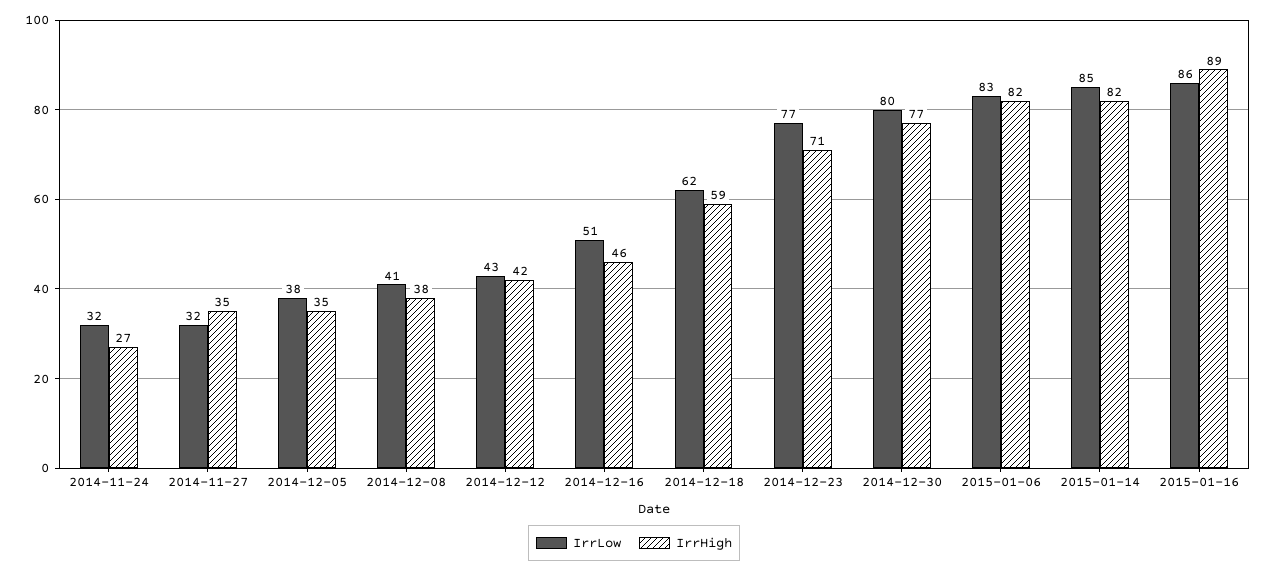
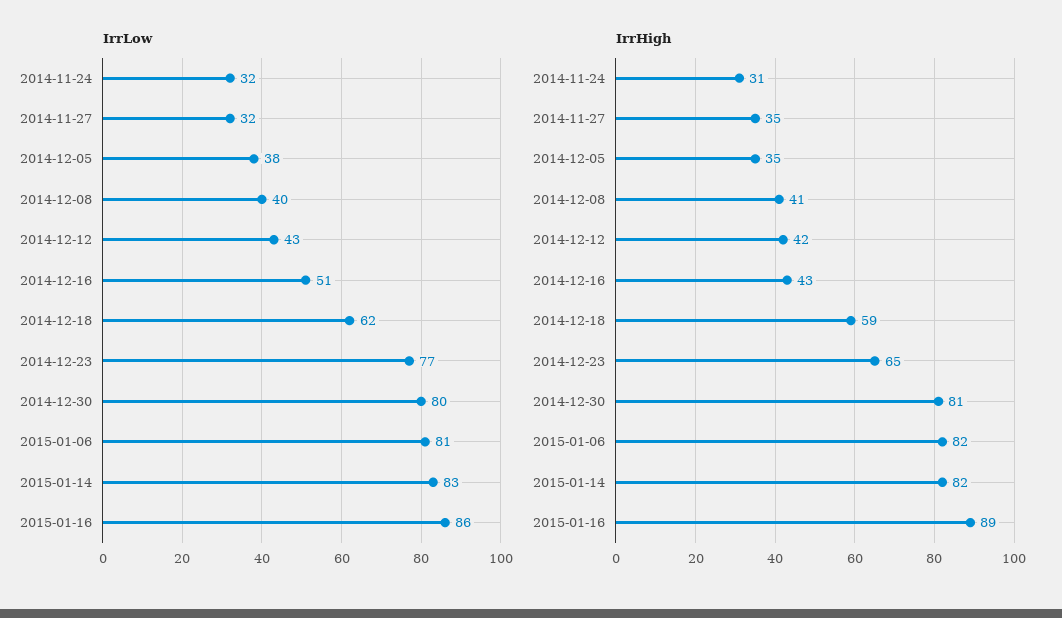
IrrHigh, 2014-11-24: 27 -> 31
IrrLow, 2014-12-08: 41 -> 40
IrrHigh, 2014-12-08: 38 -> 41
IrrHigh, 2014-12-16: 46 -> 43
IrrHigh, 2014-12-23: 71 -> 65
IrrHigh, 2014-12-30: 77 -> 81
IrrLow, 2015-01-06: 83 -> 81
IrrLow, 2015-01-14: 85 -> 83

